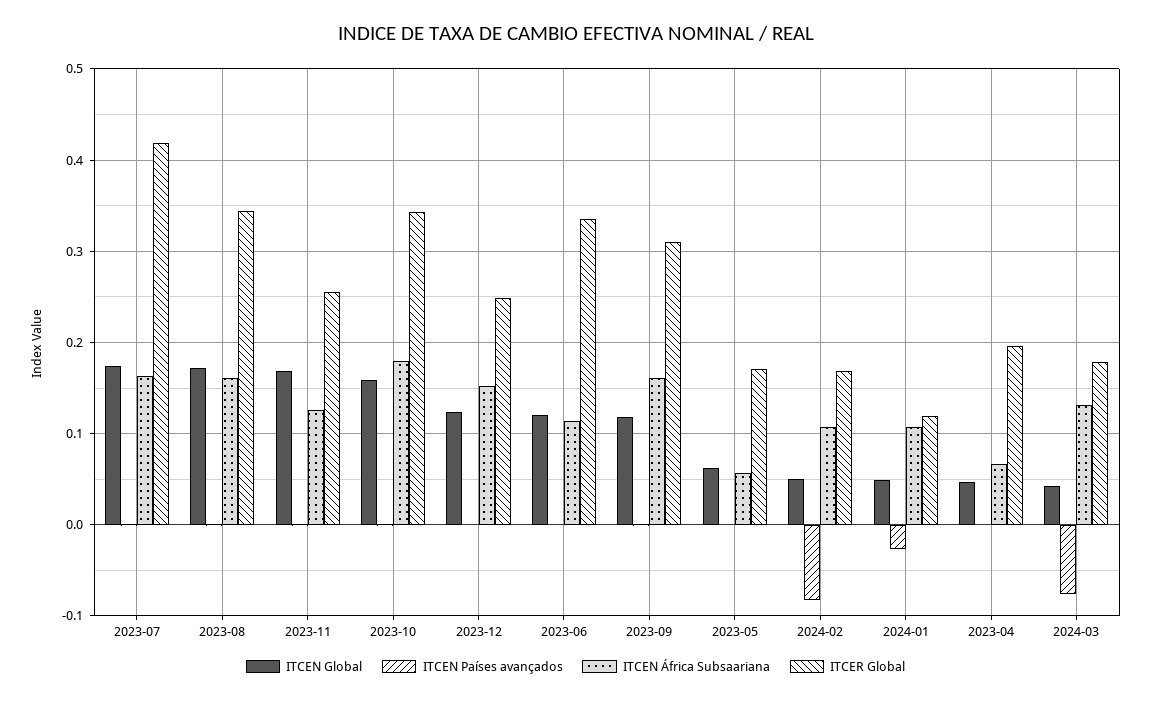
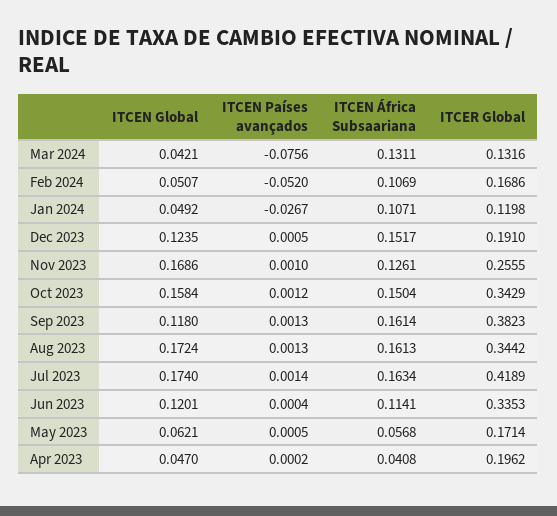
ITCEN África Subsaariana, 2023-10: 0.18 -> 0.1504
ITCER Global, 2023-12: 0.25 -> 0.191
ITCER Global, 2023-09: 0.31 -> 0.3823
ITCEN Países avançados, 2024-02: -0.08 -> -0.052
ITCEN África Subsaariana, 2023-04: 0.07 -> 0.0408
ITCER Global, 2024-03: 0.18 -> 0.1316

